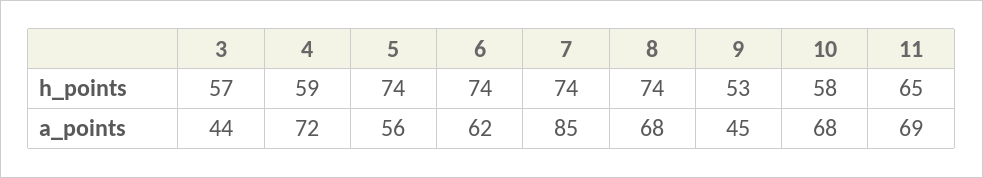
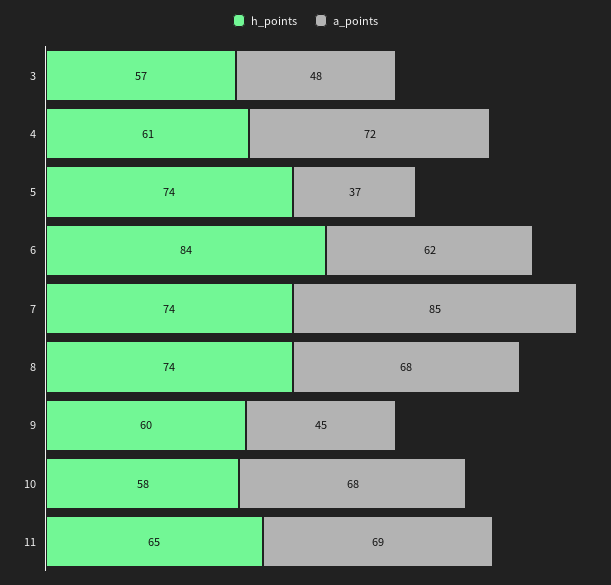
h_points, 4: 59 -> 61
h_points, 6: 74 -> 84
h_points, 9: 53 -> 60
a_points, 3: 44 -> 48
a_points, 5: 56 -> 37

